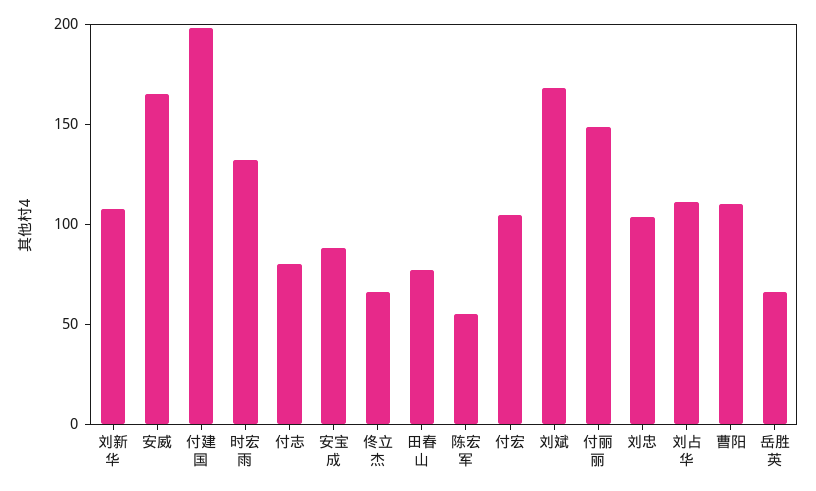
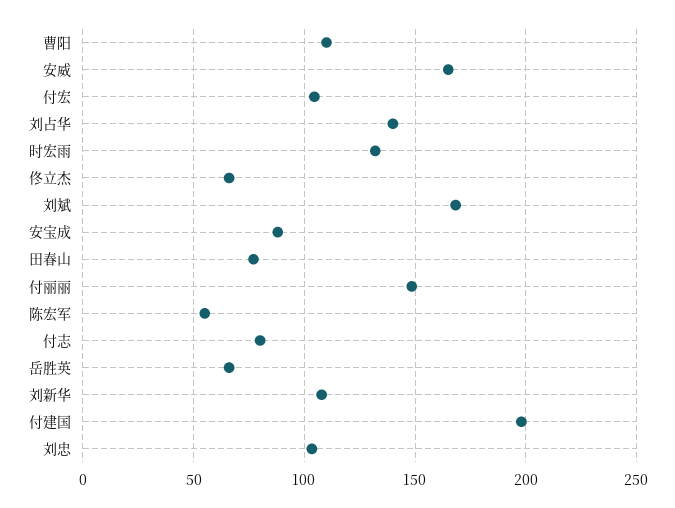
刘占华: 110 -> 140

